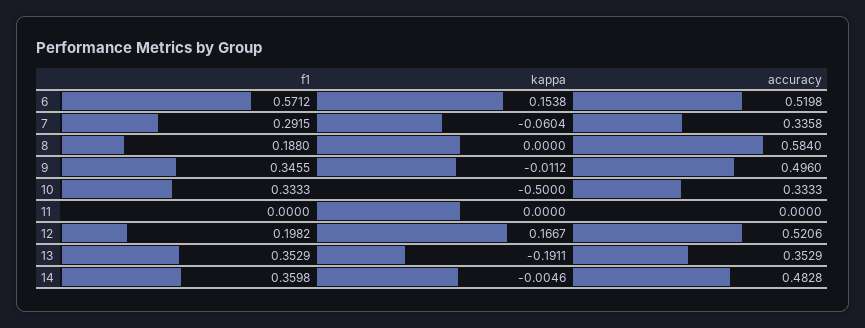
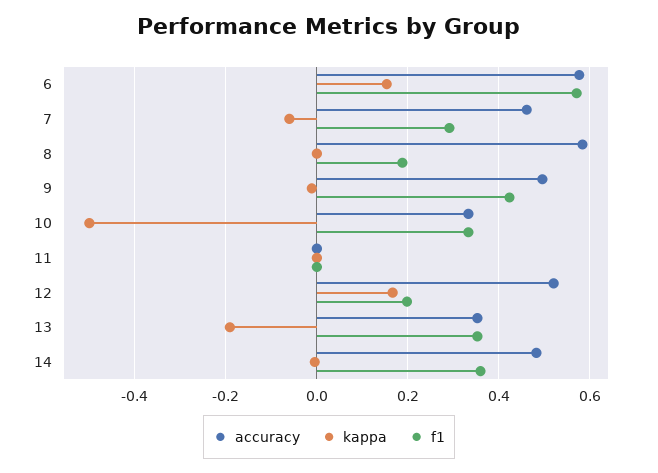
accuracy, 6: 0.5198 -> 0.58
accuracy, 7: 0.3358 -> 0.46
f1, 9: 0.3455 -> 0.42

